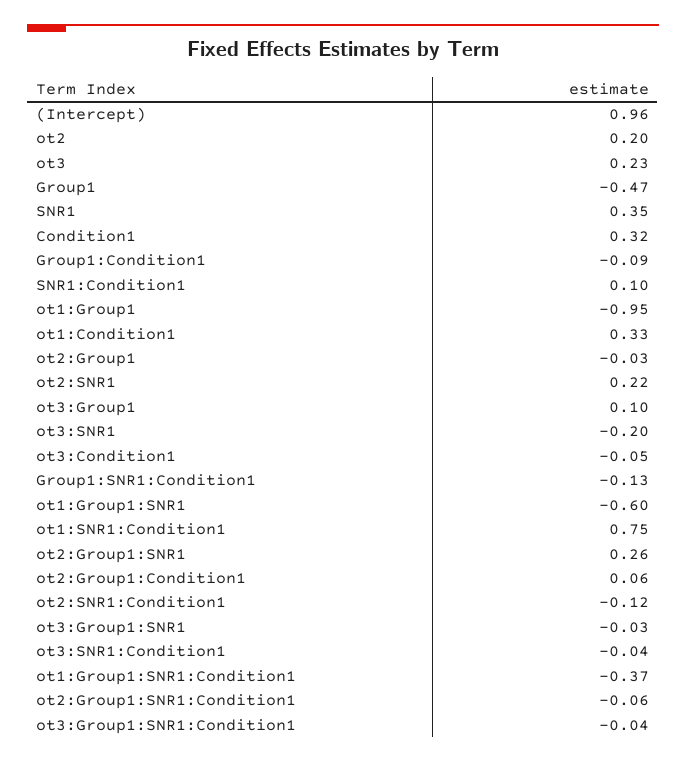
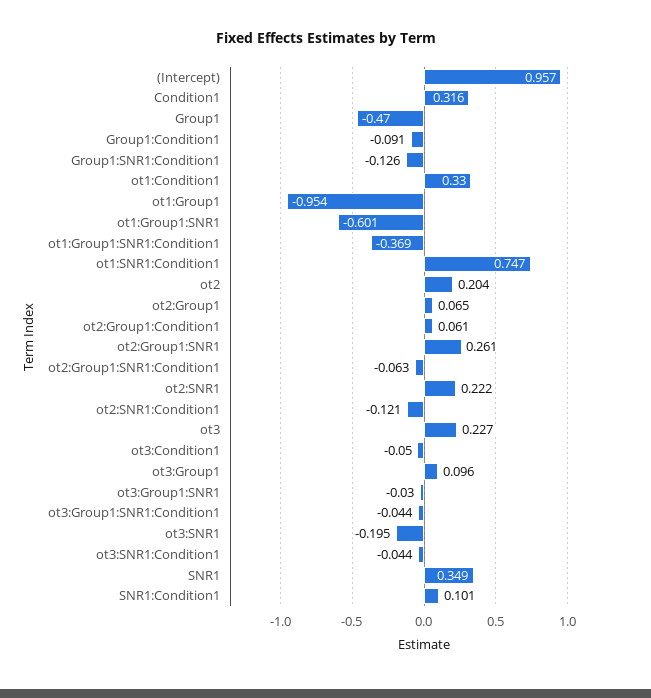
ot2:Group1: -0.03 -> 0.065

